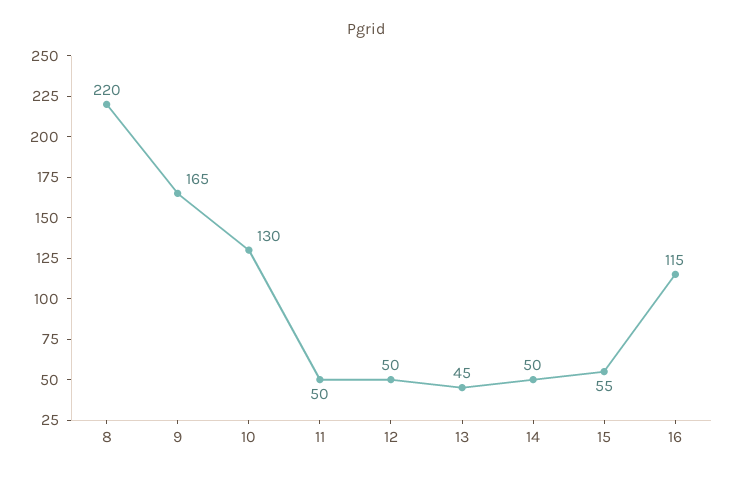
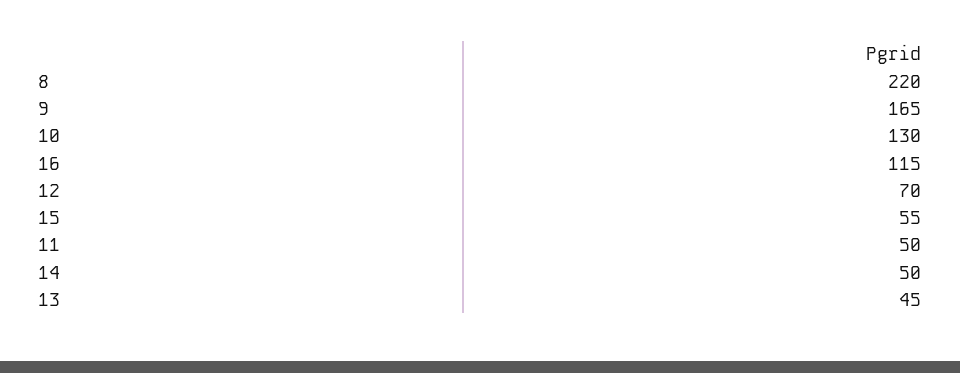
12: 50 -> 70

